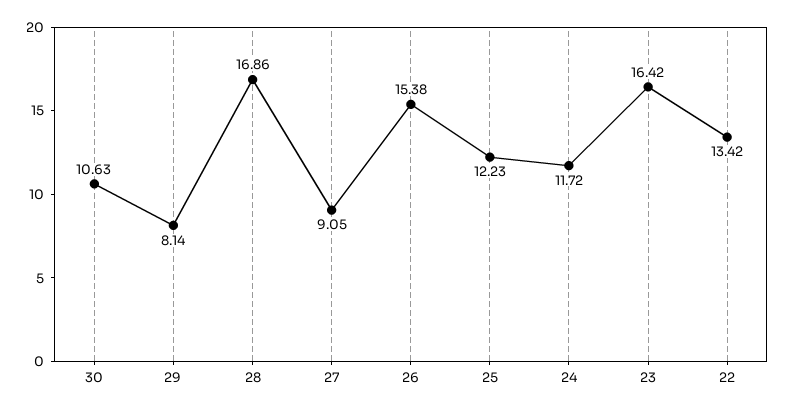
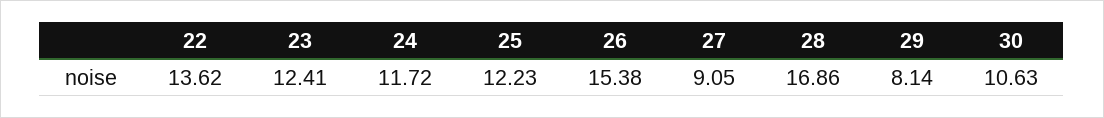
23: 16.42 -> 12.41
22: 13.42 -> 13.62

